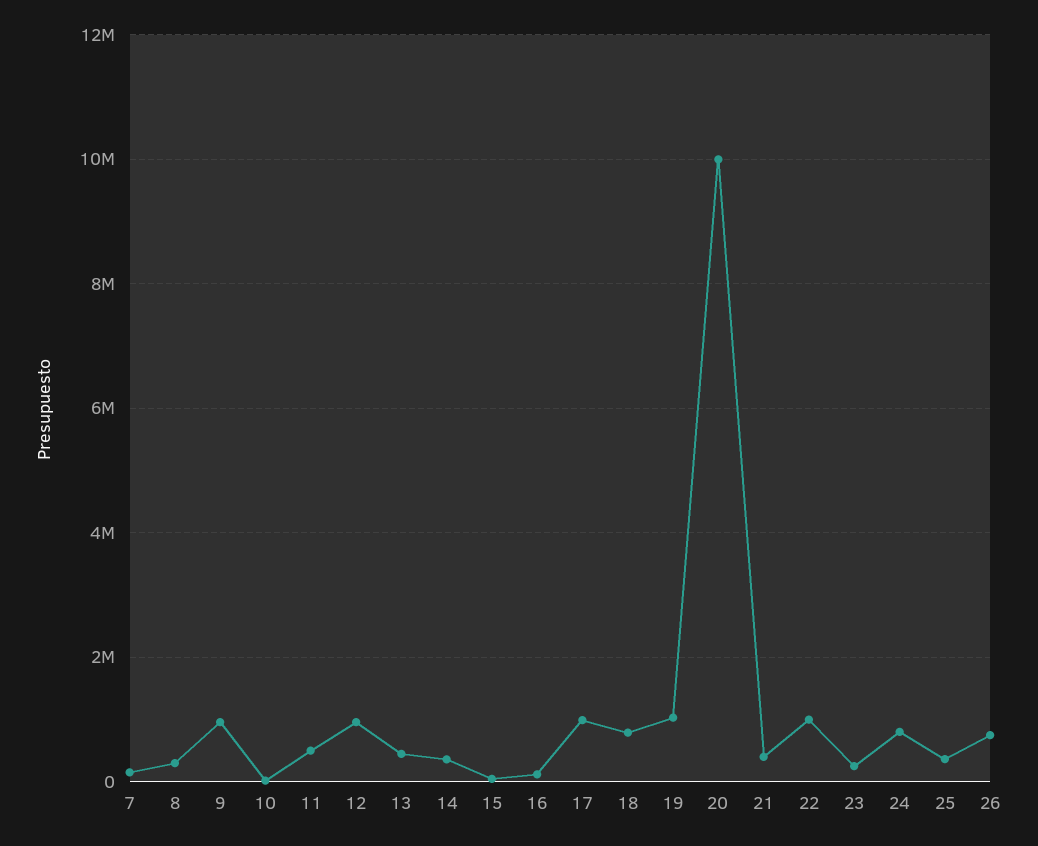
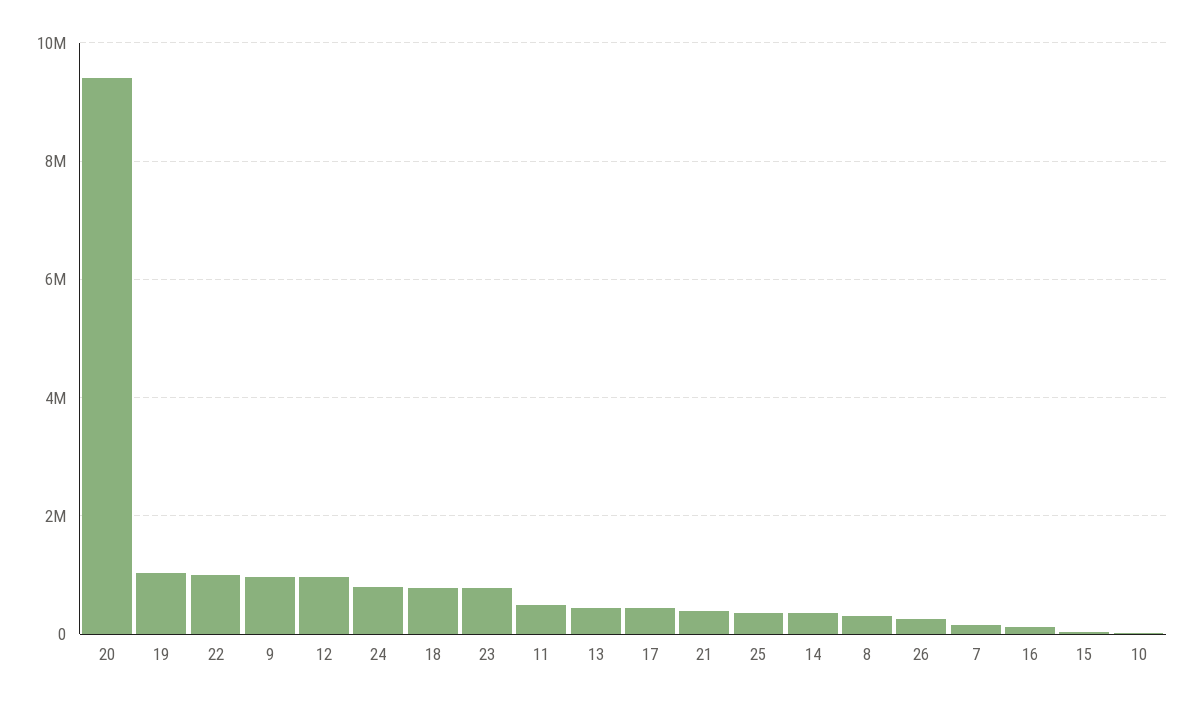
17: 1000000 -> 400000
20: 10000000 -> 9400000
23: 200000 -> 800000
26: 800000 -> 200000

